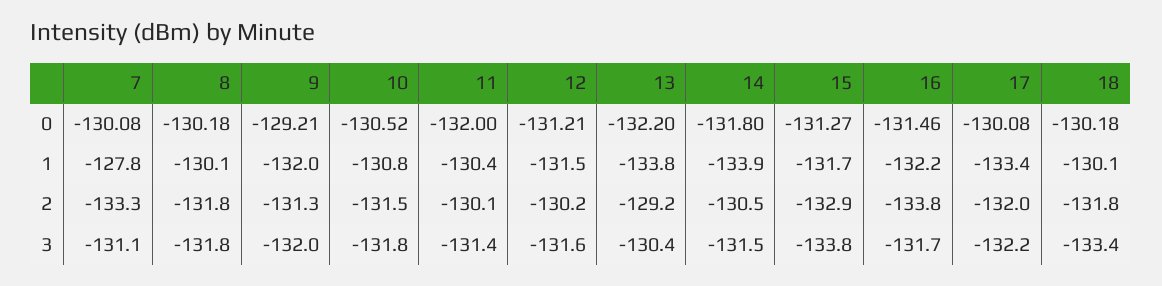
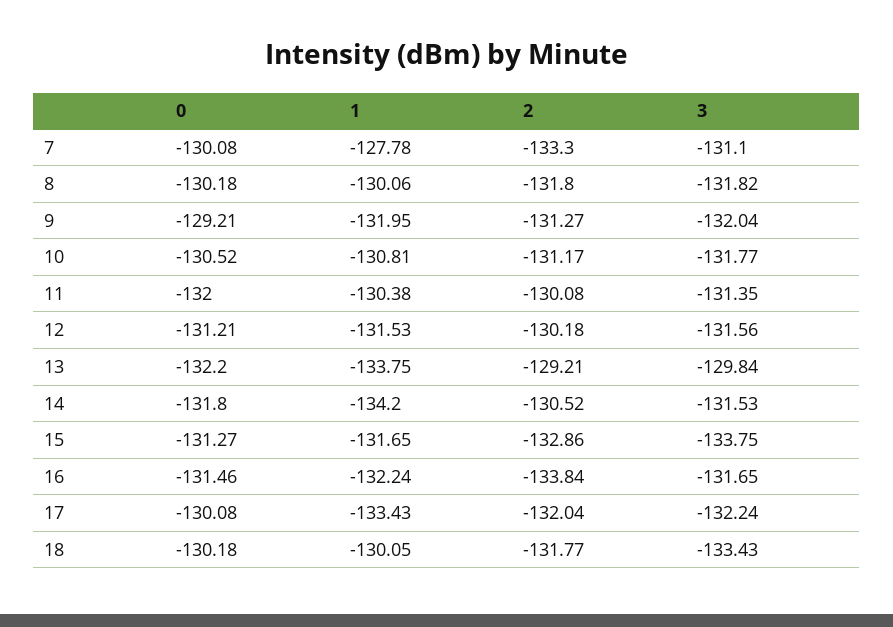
14, 1: -133.9 -> -134.2
10, 2: -131.5 -> -131.17
13, 3: -130.4 -> -129.84

